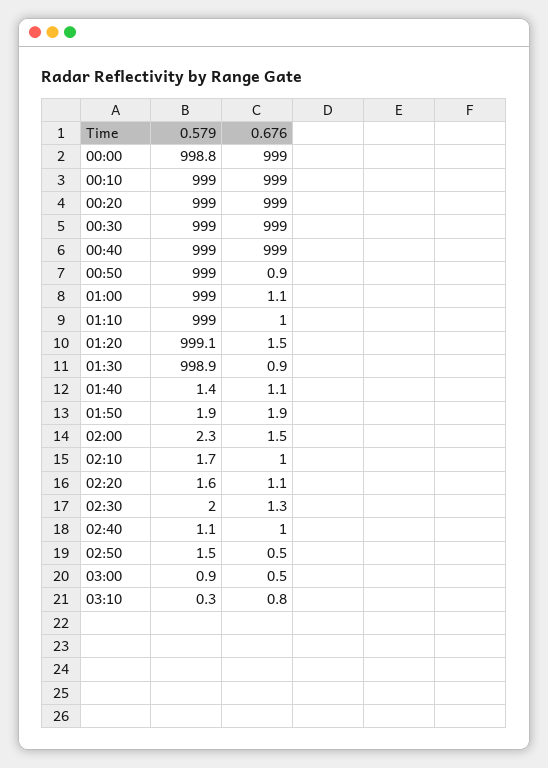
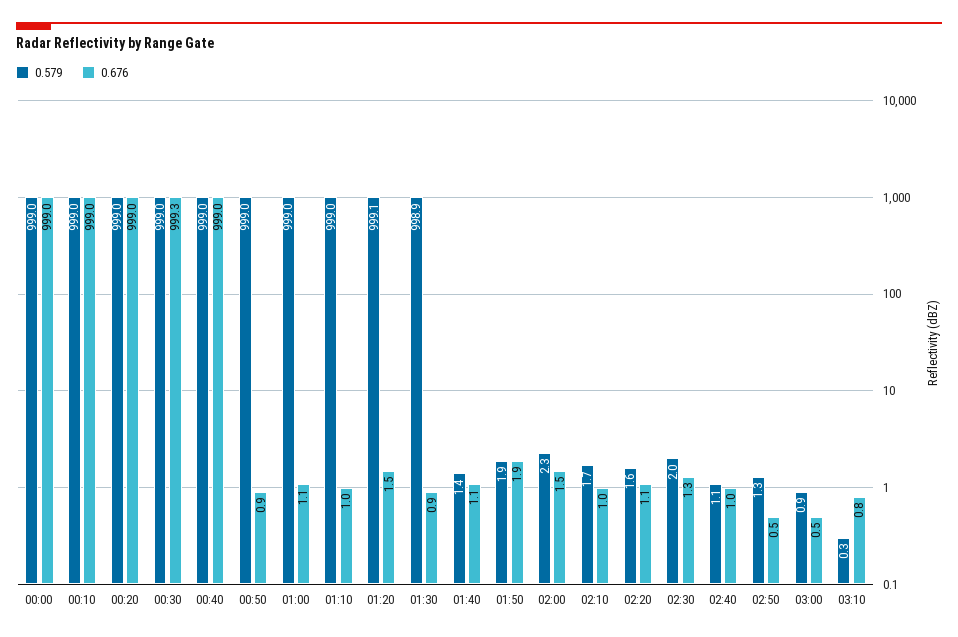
0.579, 00:00: 998.8 -> 999
0.676, 00:30: 999 -> 999.3
0.579, 02:50: 1.5 -> 1.3

